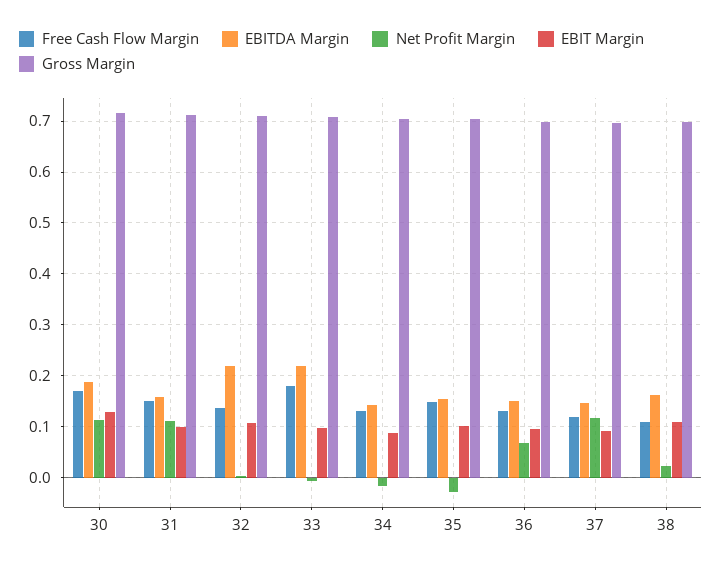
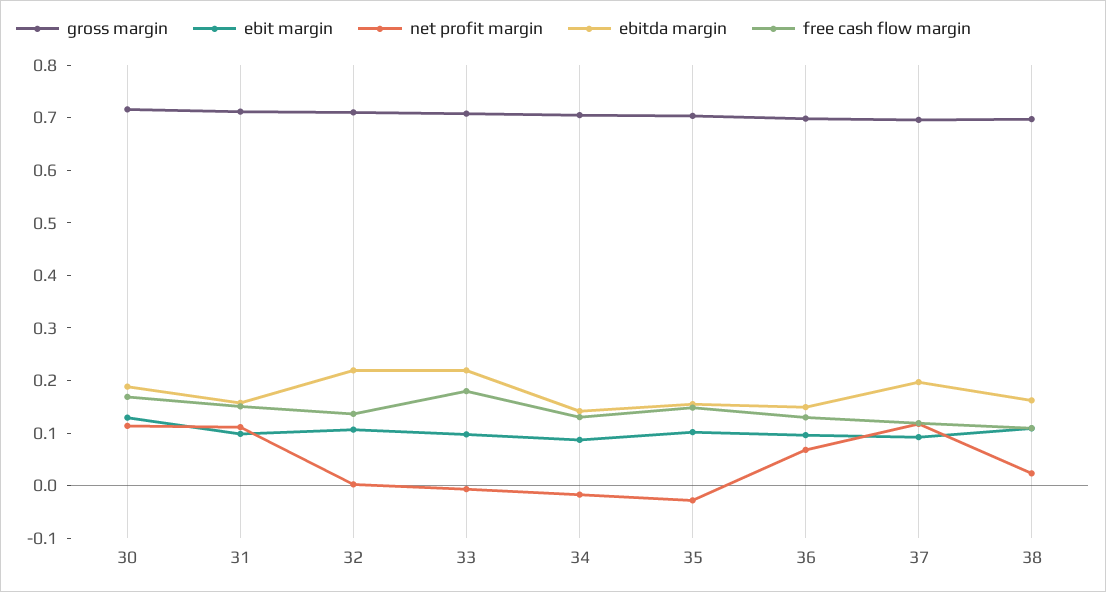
EBITDA Margin, 37: 0.14 -> 0.2

